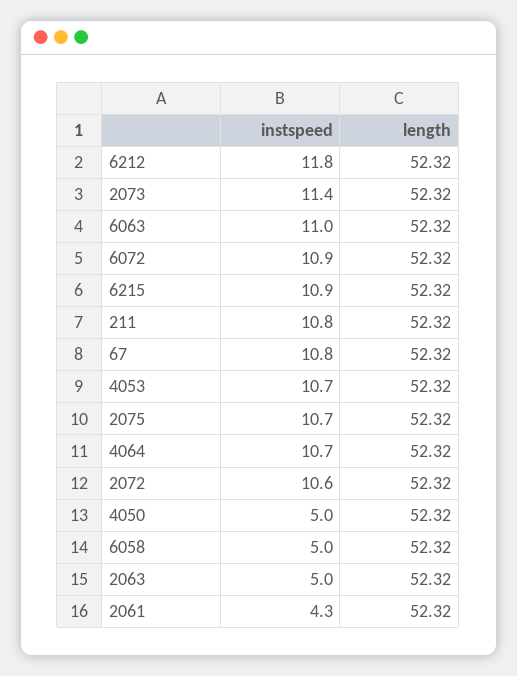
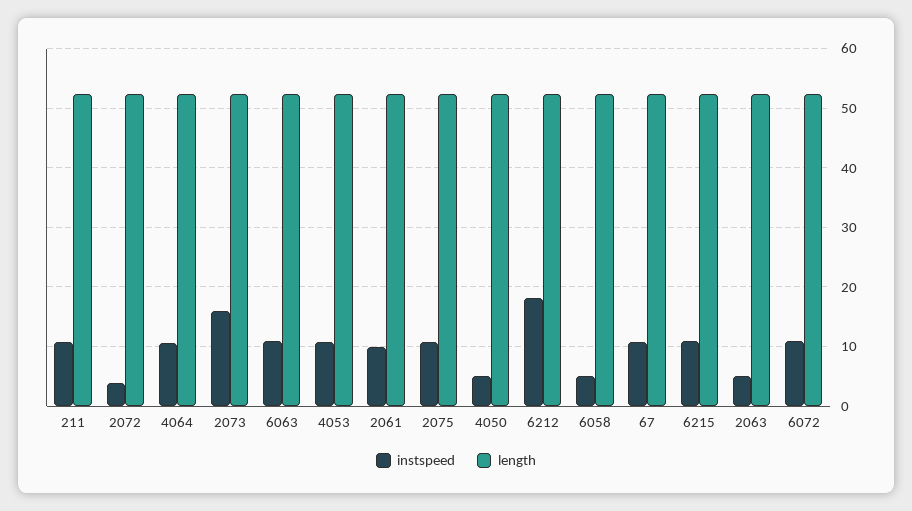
instspeed, 6212: 11.8 -> 18
instspeed, 2073: 11.4 -> 16
instspeed, 2072: 10.6 -> 4
instspeed, 2061: 4.3 -> 10

